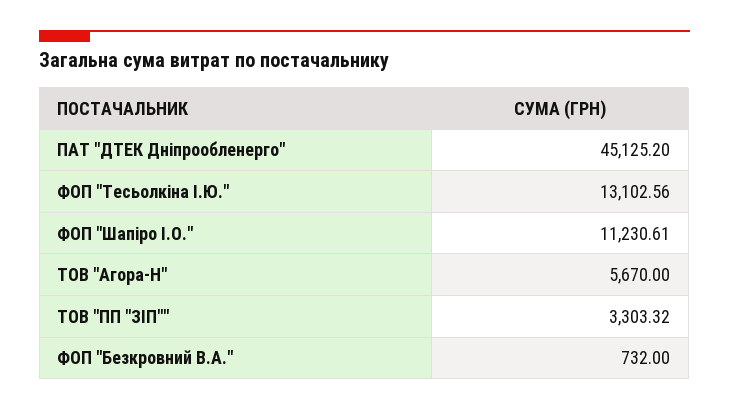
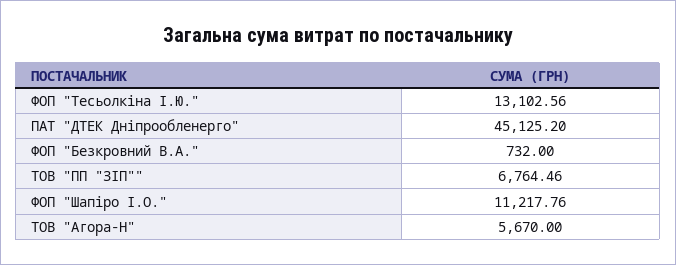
ФОП "Шапіро І.О.": 11230.61 -> 11217.76
ТОВ "ПП "ЗІП"": 3303.32 -> 6764.46

